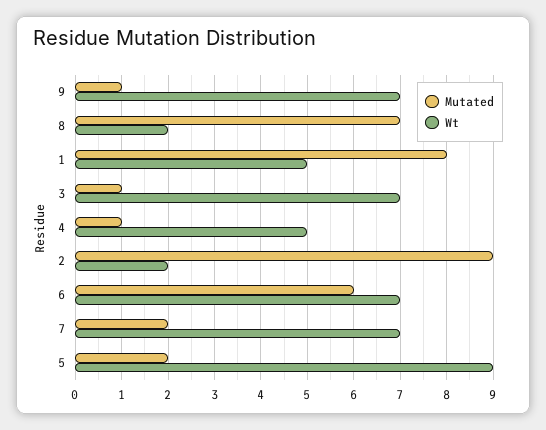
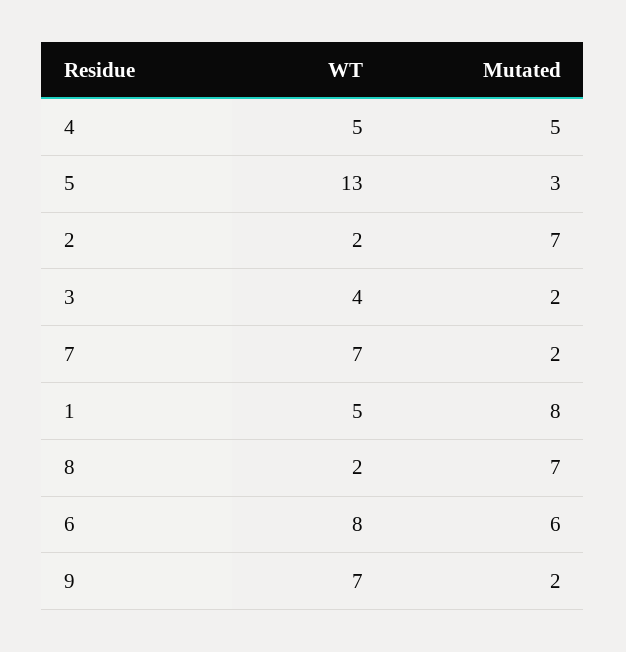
Mutated, 9: 1 -> 2
Mutated, 3: 1 -> 2
Wt, 3: 7 -> 4
Mutated, 4: 1 -> 5
Mutated, 2: 9 -> 7
Wt, 6: 7 -> 8
Mutated, 5: 2 -> 3
Wt, 5: 9 -> 13

